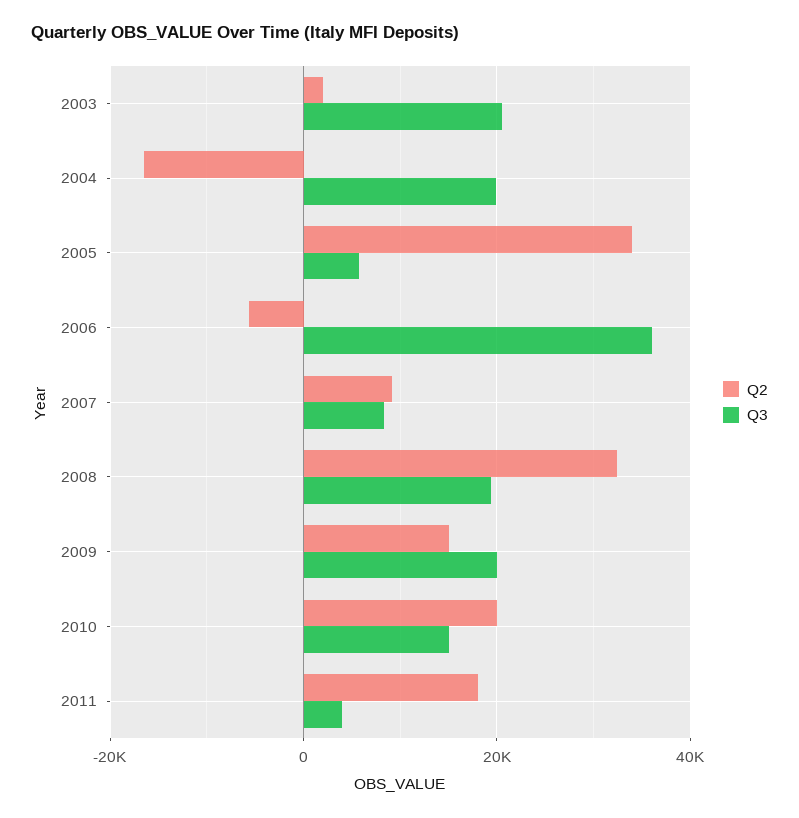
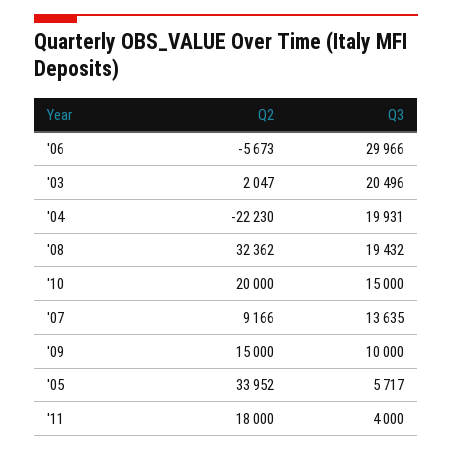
Q2, 2004: -16000 -> -22230
Q3, 2006: 36000 -> 29966
Q3, 2007: 8000 -> 13635
Q3, 2009: 20000 -> 10000

